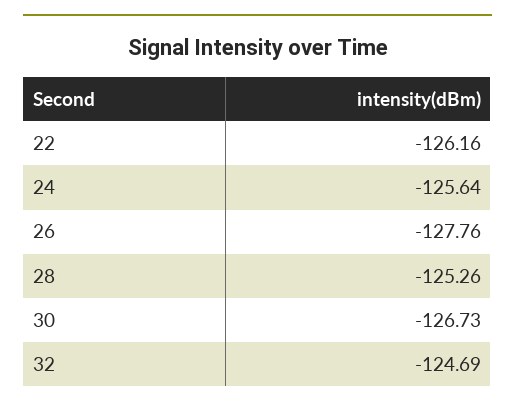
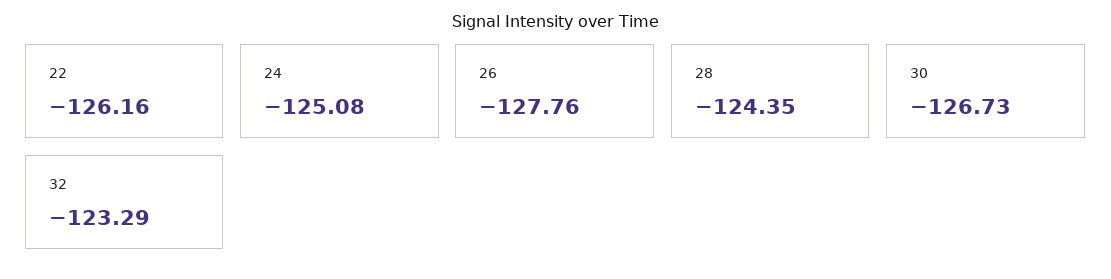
24: -125.64 -> -125.08
28: -125.26 -> -124.35
32: -124.69 -> -123.29

